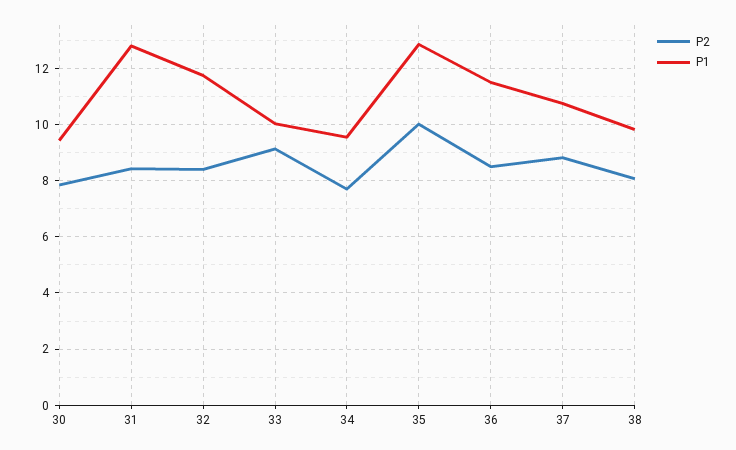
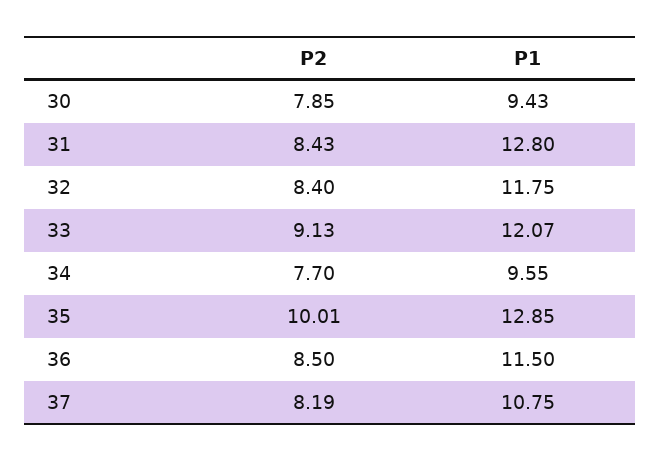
P1, 33: 10 -> 12.07
P2, 37: 8.75 -> 8.19
P2, 38: 8 -> none
P1, 38: 9.75 -> none

